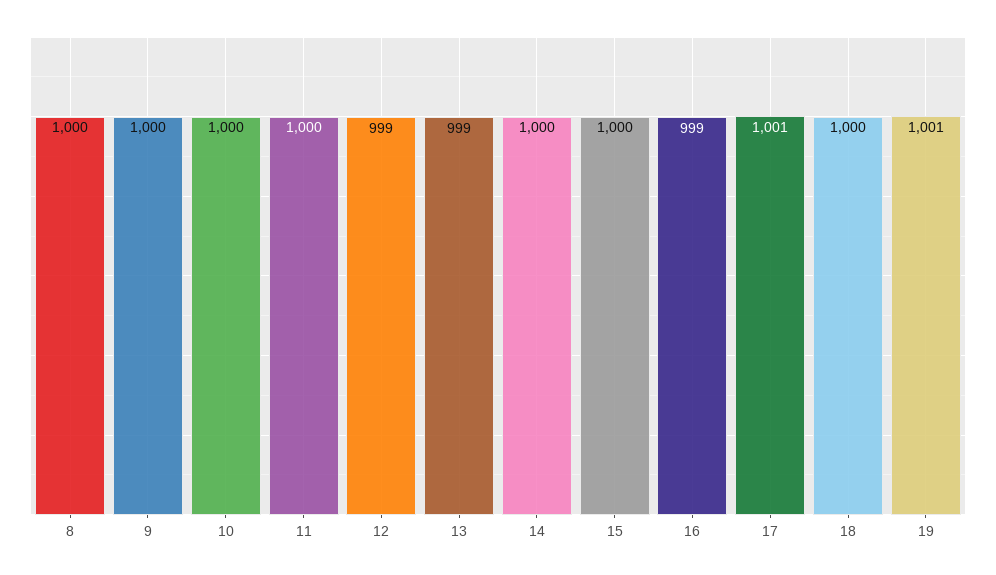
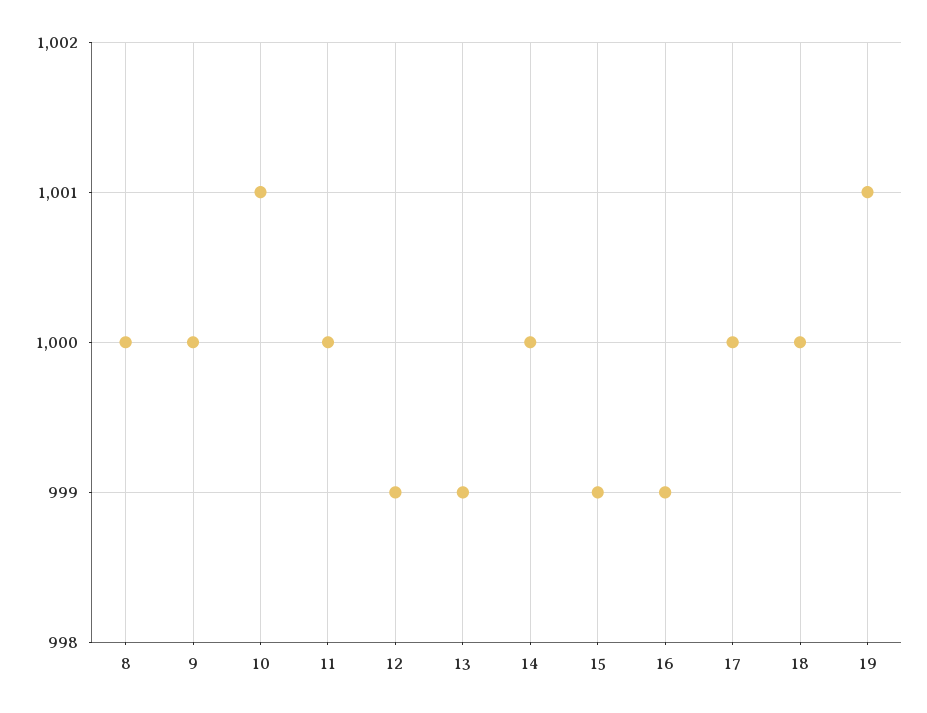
10: 1000 -> 1001
15: 1000 -> 999
17: 1001 -> 1000

